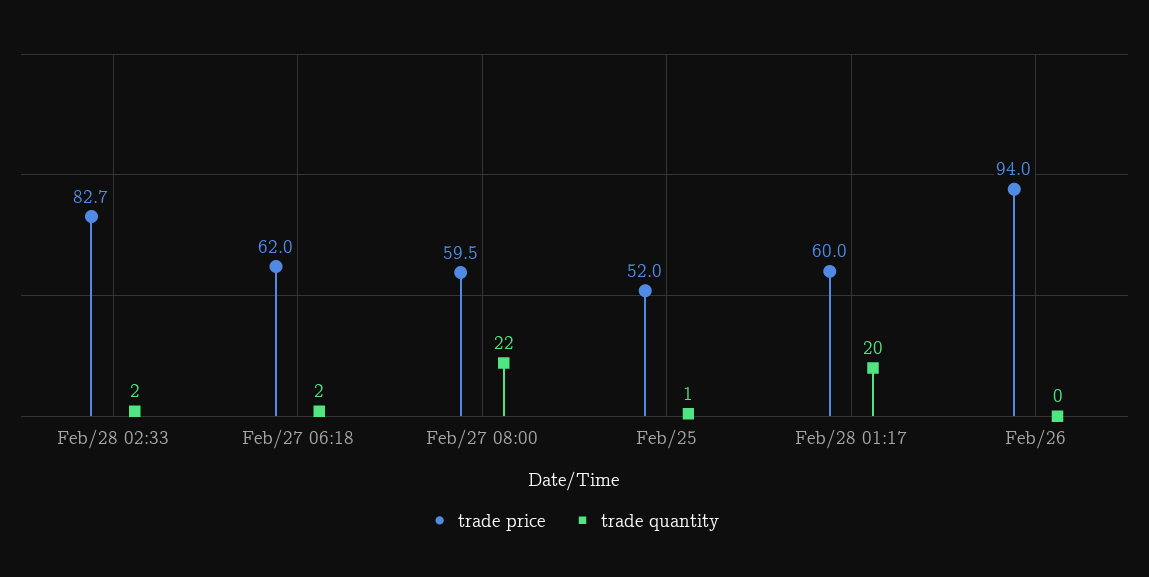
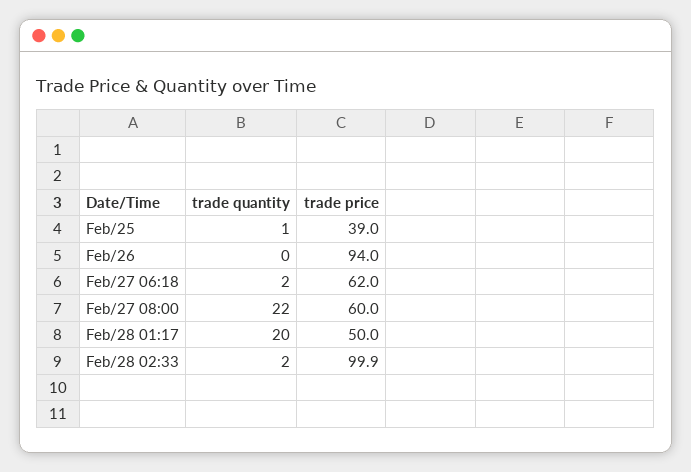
trade price, Feb/28 02:33: 82.7 -> 99.9
trade price, Feb/27 08:00: 59.5 -> 60
trade price, Feb/25: 52 -> 39
trade price, Feb/28 01:17: 60 -> 50

